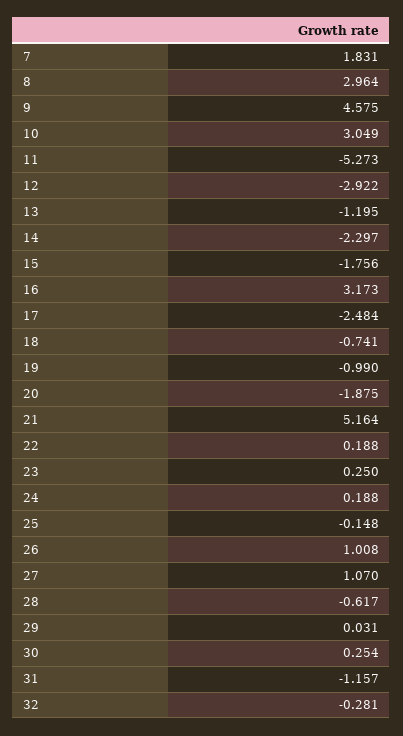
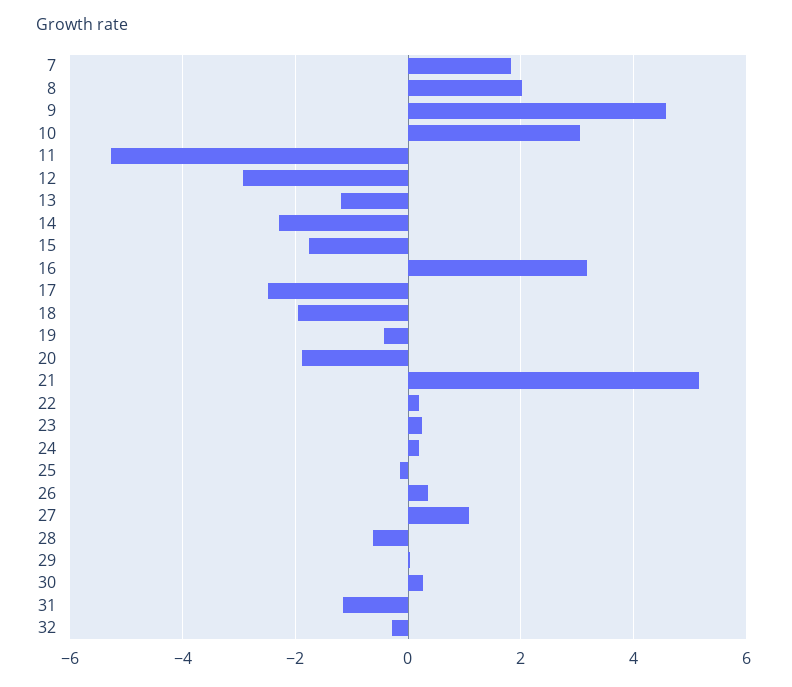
8: 2.964 -> 2
18: -0.741 -> -2
19: -0.99 -> -0.4
26: 1.008 -> 0.4

